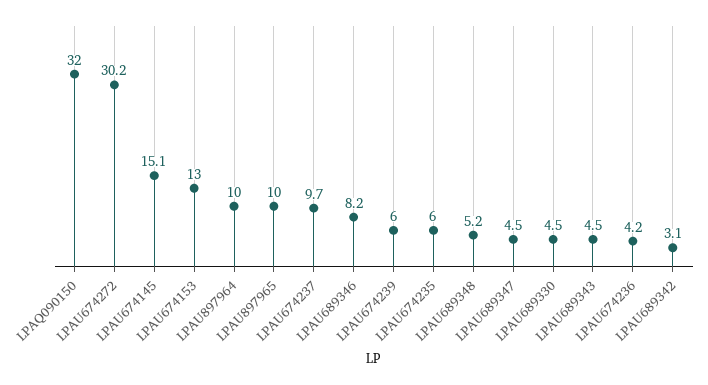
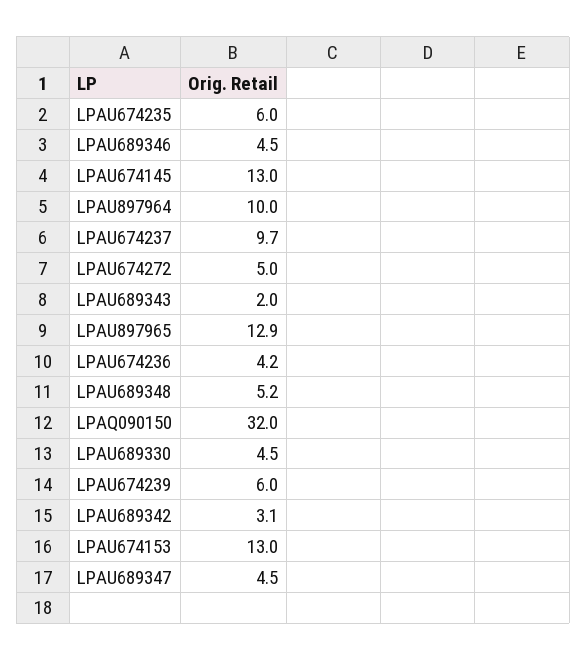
LPAU674272: 30.2 -> 5
LPAU674145: 15.1 -> 13
LPAU897965: 10 -> 12.9
LPAU689346: 8.2 -> 4.5
LPAU689343: 4.5 -> 2

